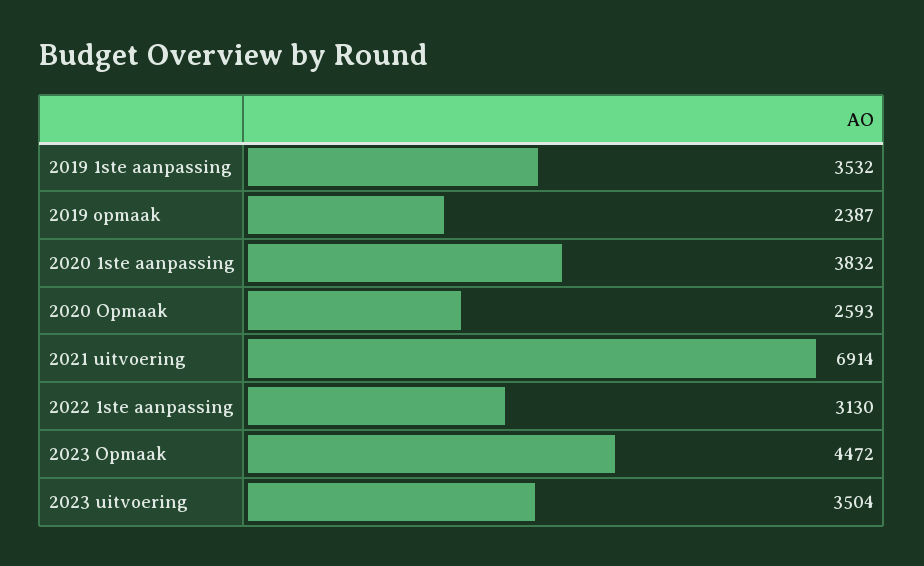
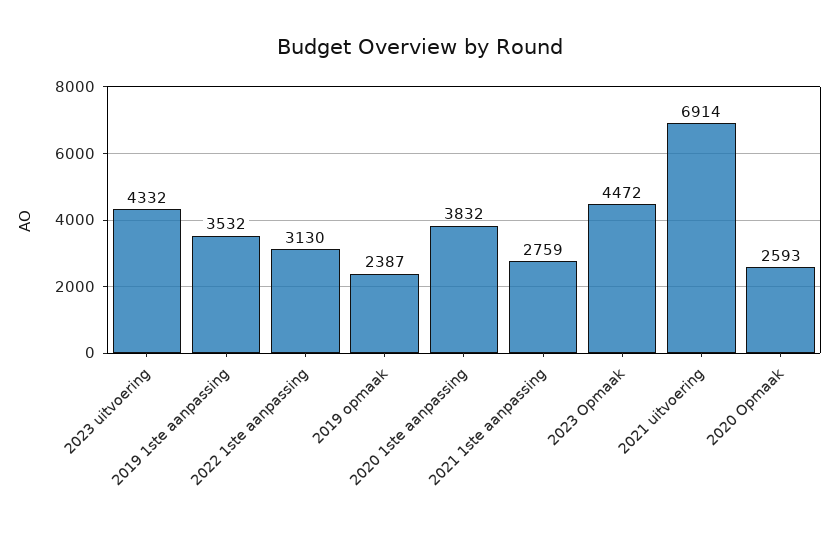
2023 uitvoering: 3504 -> 4332
2021 1ste aanpassing: none -> 2759

